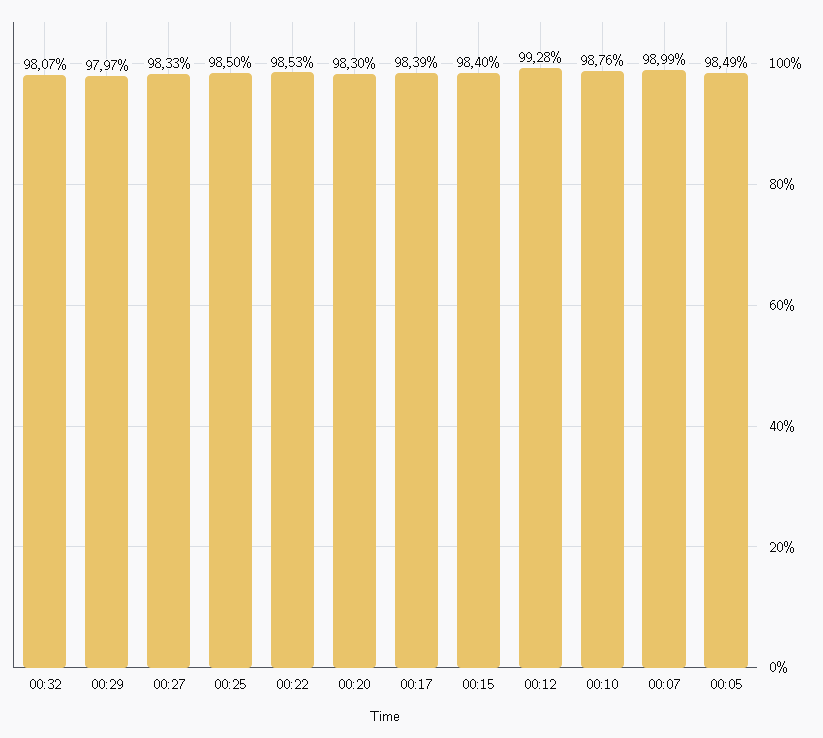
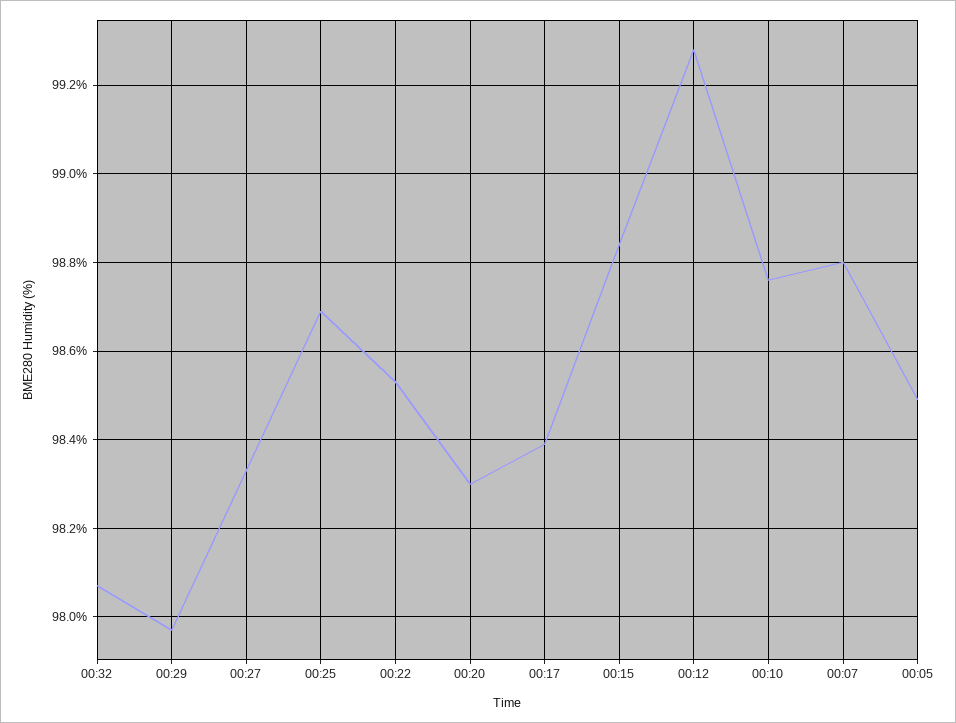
00:25: 98.5 -> 98.7
00:15: 98.4 -> 98.85
00:07: 98.99 -> 98.8

